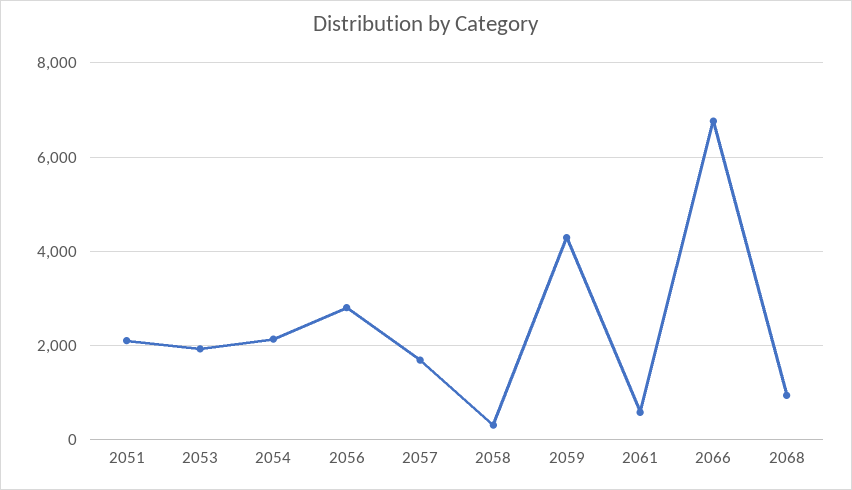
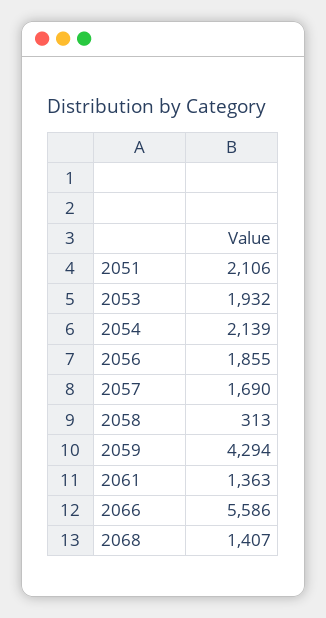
2056: 2800 -> 1855
2061: 600 -> 1363
2066: 6800 -> 5586
2068: 1000 -> 1407

